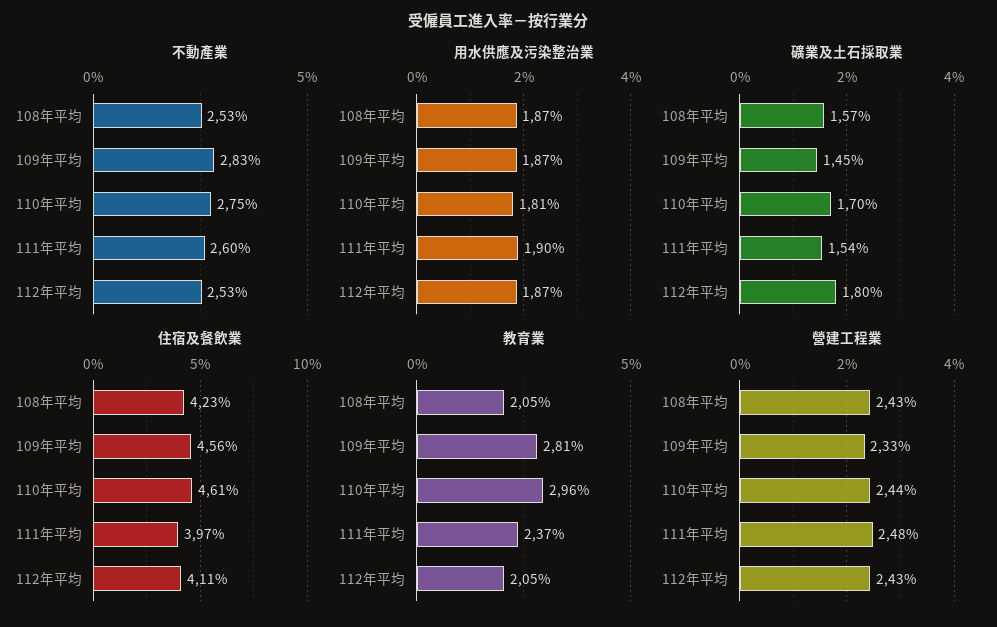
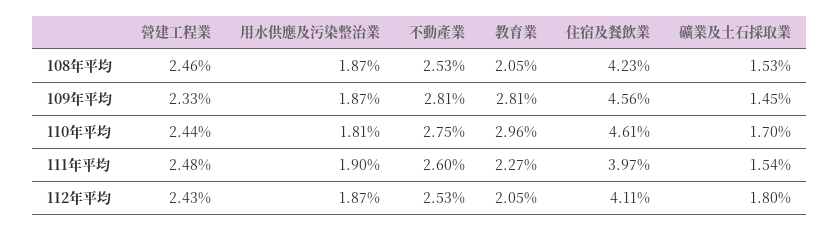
不動產業, 109年平均: 2.83 -> 2.81
礦業及土石採取業, 108年平均: 1.57 -> 1.53
教育業, 111年平均: 2.37 -> 2.27
營建工程業, 108年平均: 2.43 -> 2.46

